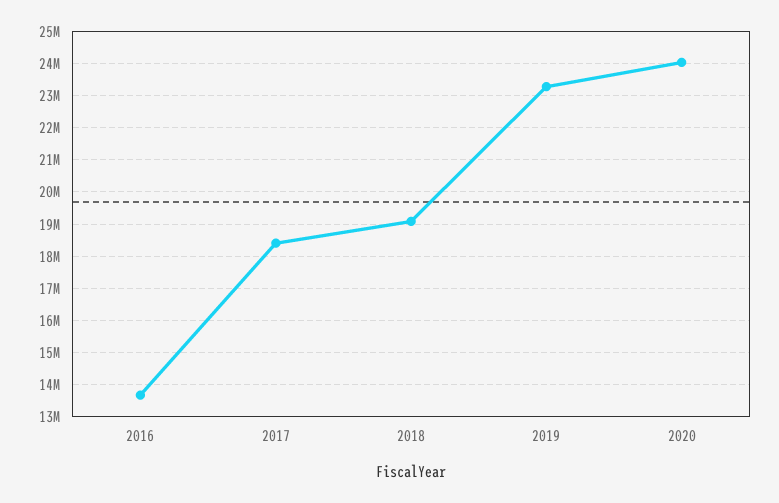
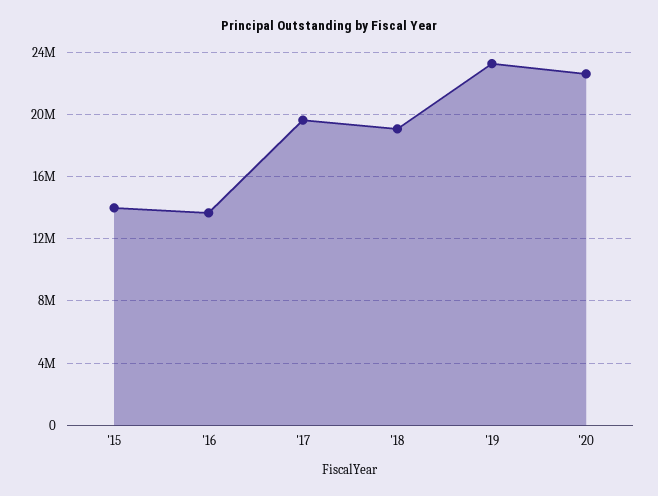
2017: 18400000 -> 19500000
2020: 24000000 -> 22500000
'15: none -> 14000000

